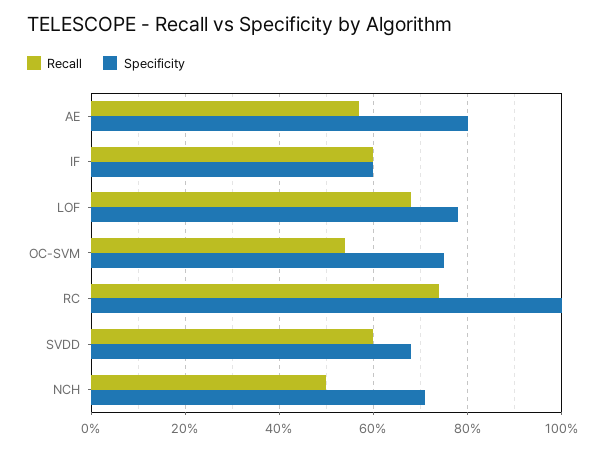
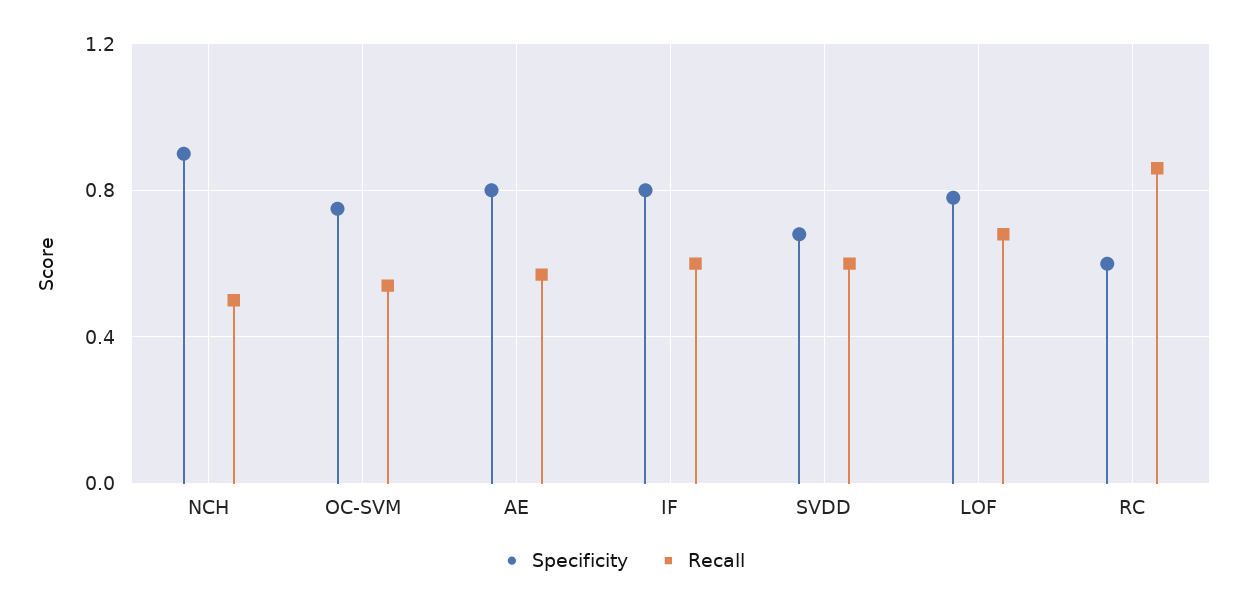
Specificity, IF: 0.6 -> 0.8
Recall, RC: 0.75 -> 0.85
Specificity, RC: 1 -> 0.6
Specificity, NCH: 0.7 -> 0.9

